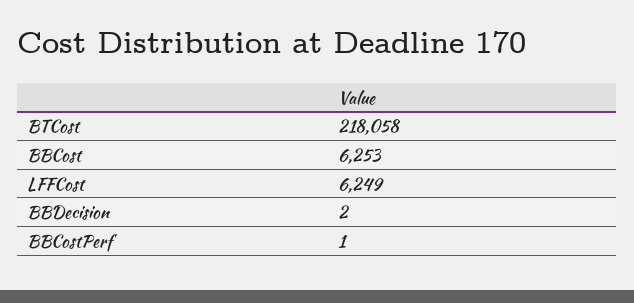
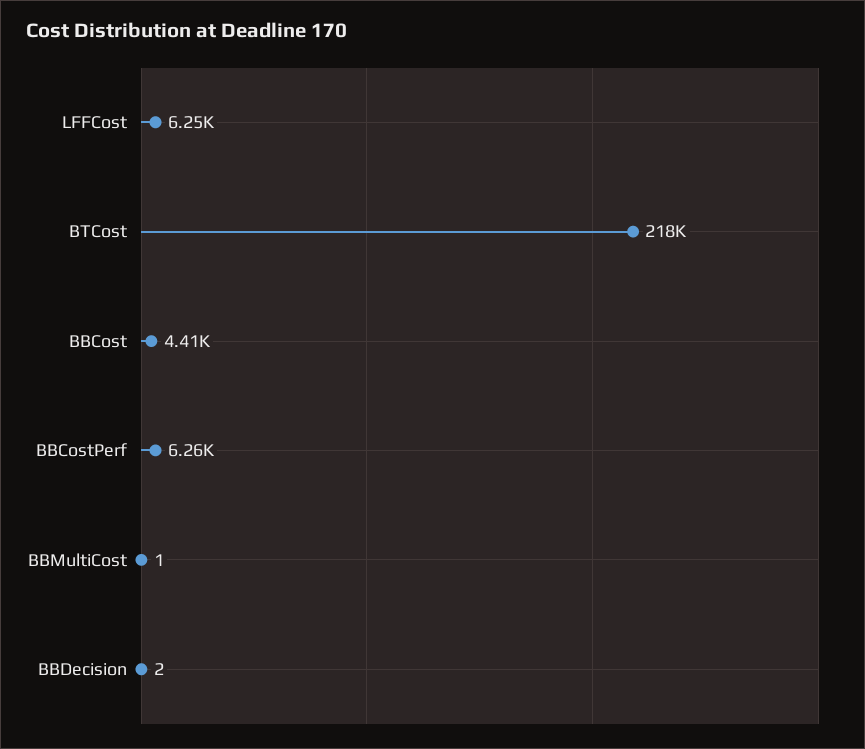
BBCost: 6253 -> 4410
BBCostPerf: 1 -> 6260
BBMultiCost: none -> 1

